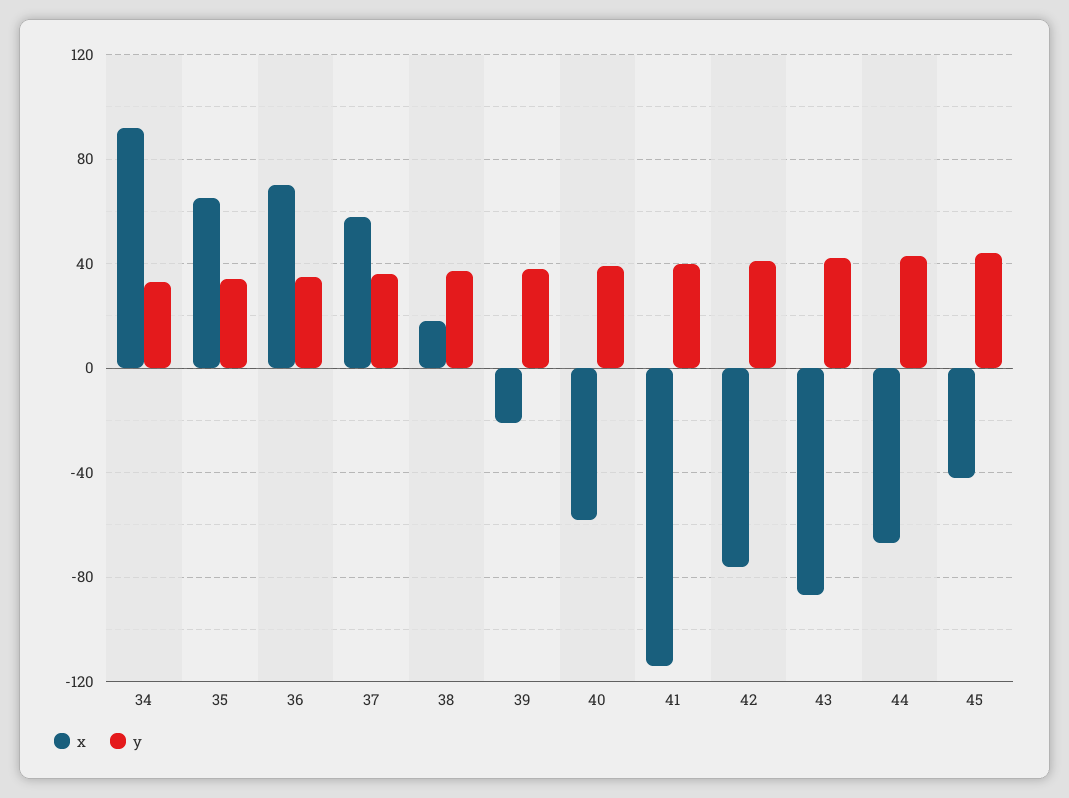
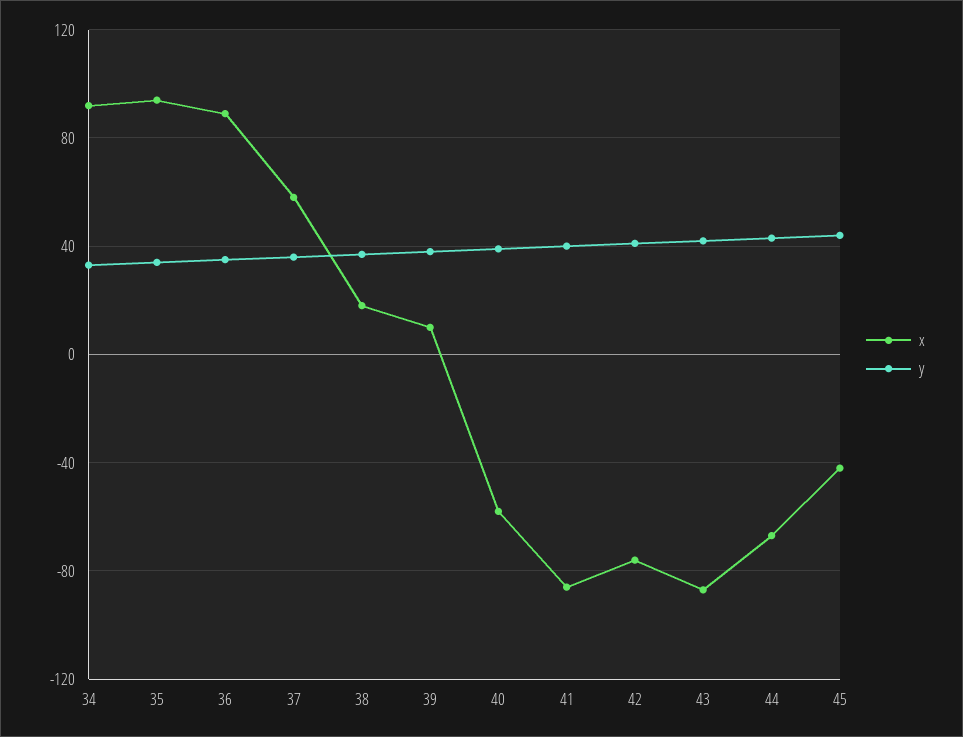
x, 35: 65 -> 95
x, 36: 70 -> 90
x, 39: -20 -> 10
x, 41: -115 -> -85

